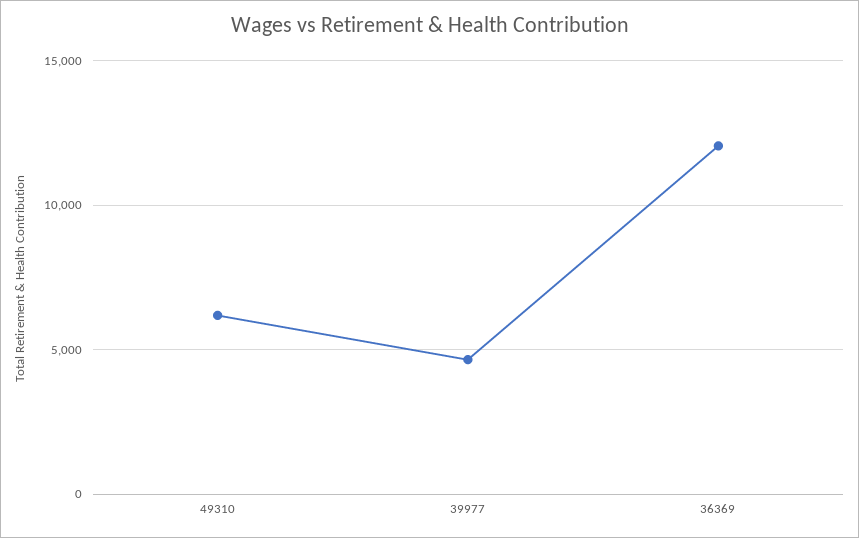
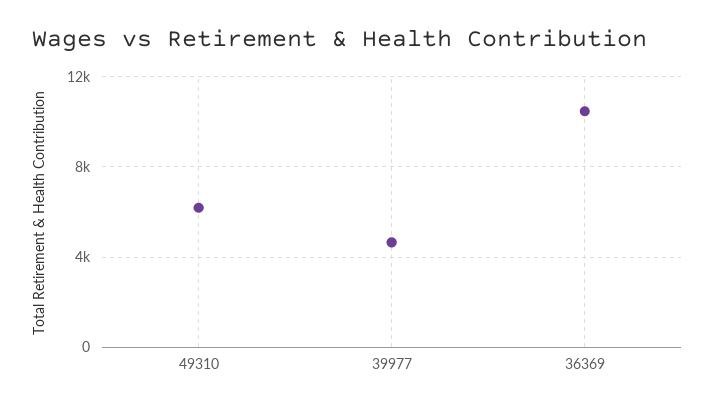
36369: 12000 -> 10500

